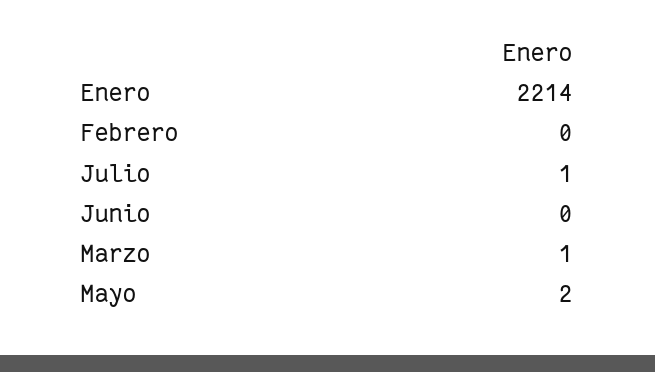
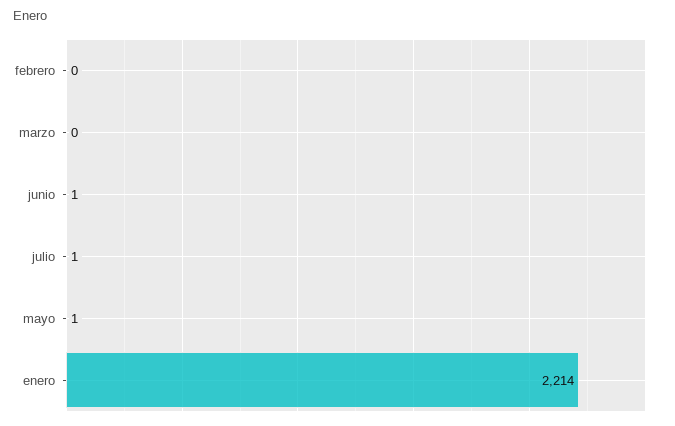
Junio: 0 -> 1
Marzo: 1 -> 0
Mayo: 2 -> 1

